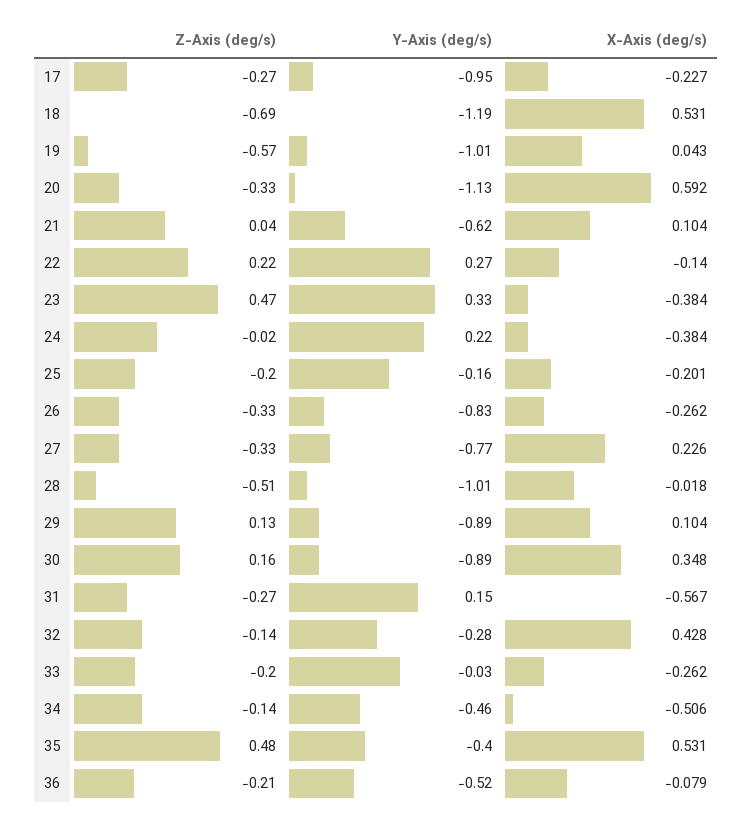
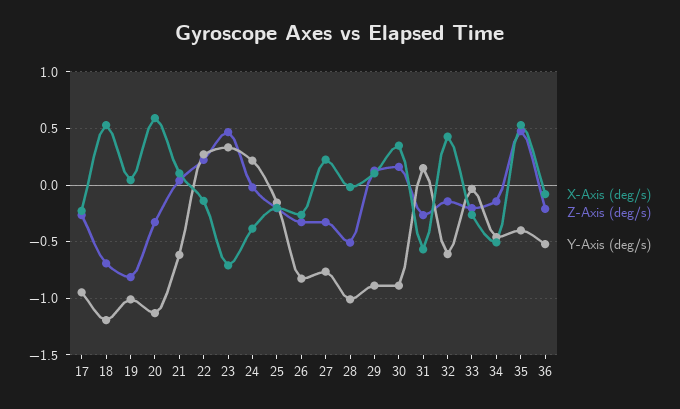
Z-Axis (deg/s), 19: -0.57 -> -0.8
X-Axis (deg/s), 23: -0.384 -> -0.7
Y-Axis (deg/s), 32: -0.28 -> -0.6

